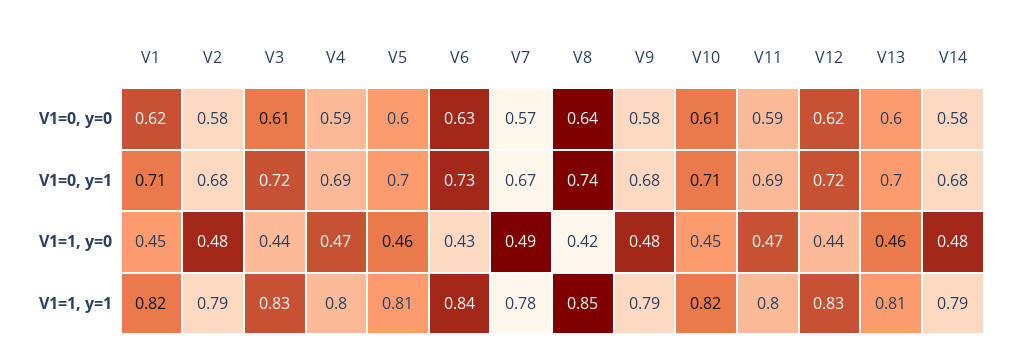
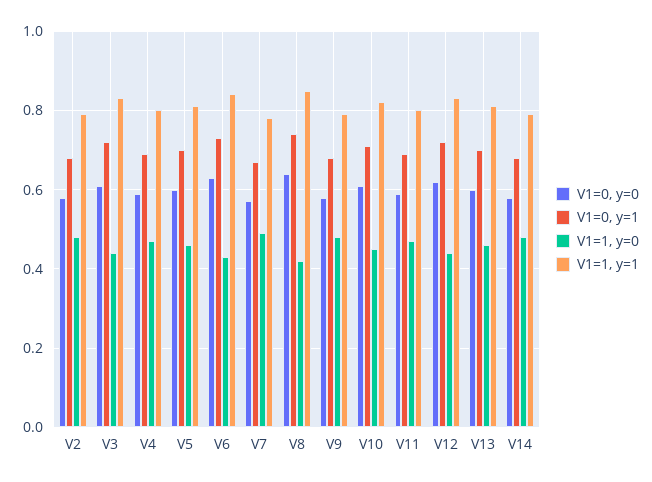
V1=0, y=0, V1: 0.62 -> none
V1=0, y=1, V1: 0.71 -> none
V1=1, y=0, V1: 0.45 -> none
V1=1, y=1, V1: 0.82 -> none

